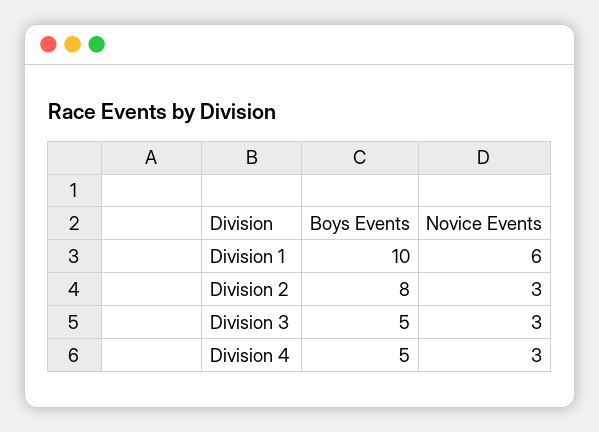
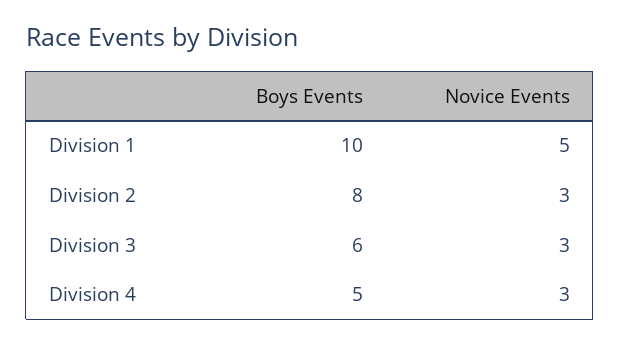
Novice Events, Division 1: 6 -> 5
Boys Events, Division 3: 5 -> 6

